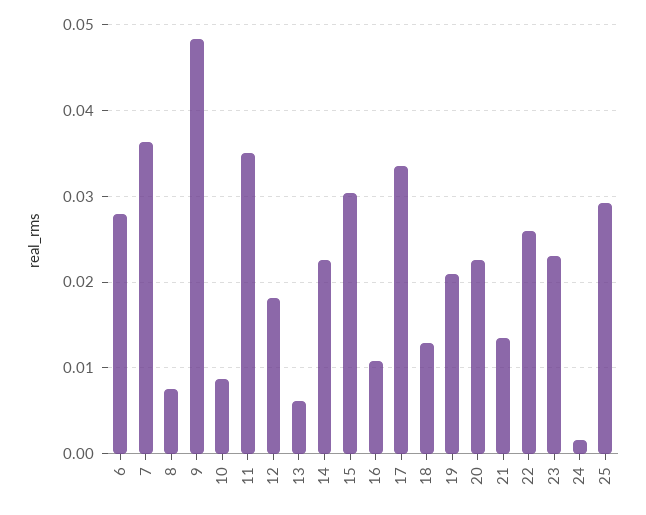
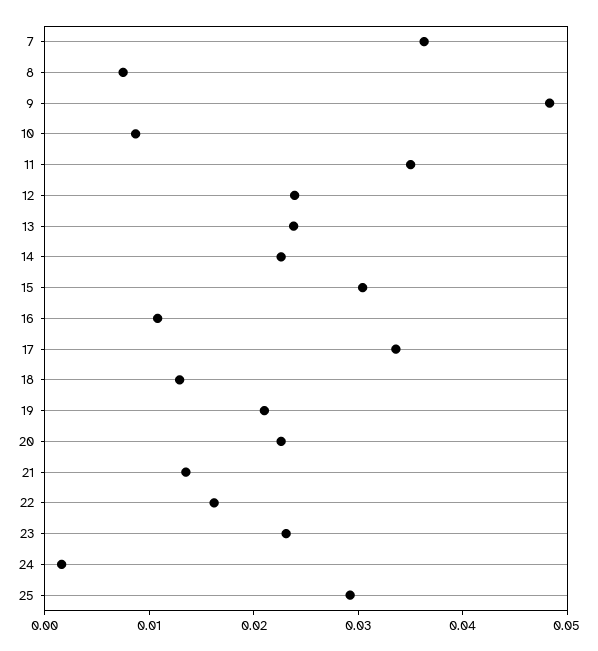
6: 0.028 -> none
12: 0.018 -> 0.024
13: 0.006 -> 0.024
22: 0.026 -> 0.016

